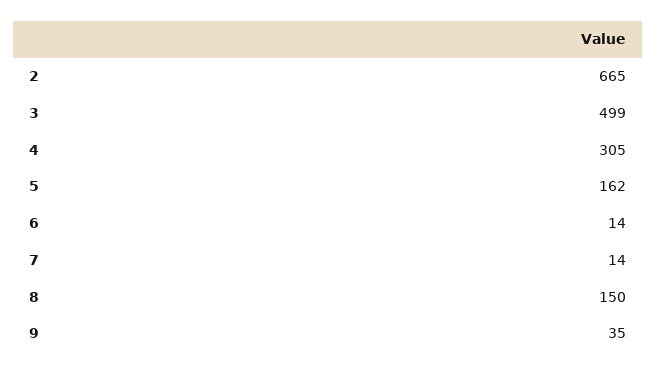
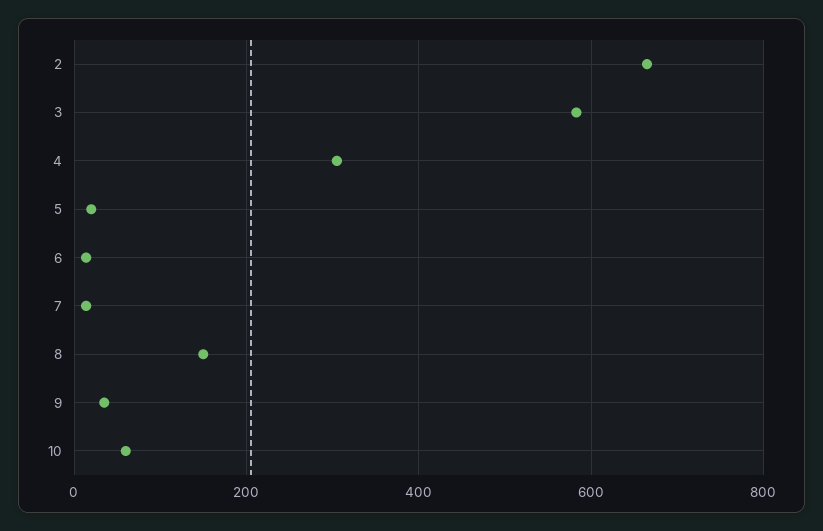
3: 499 -> 580
5: 162 -> 20
10: none -> 60

